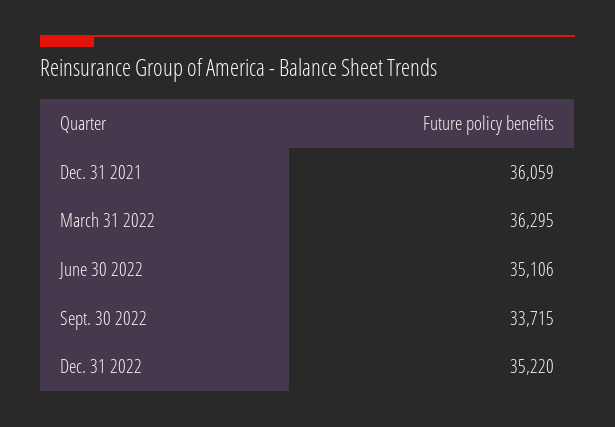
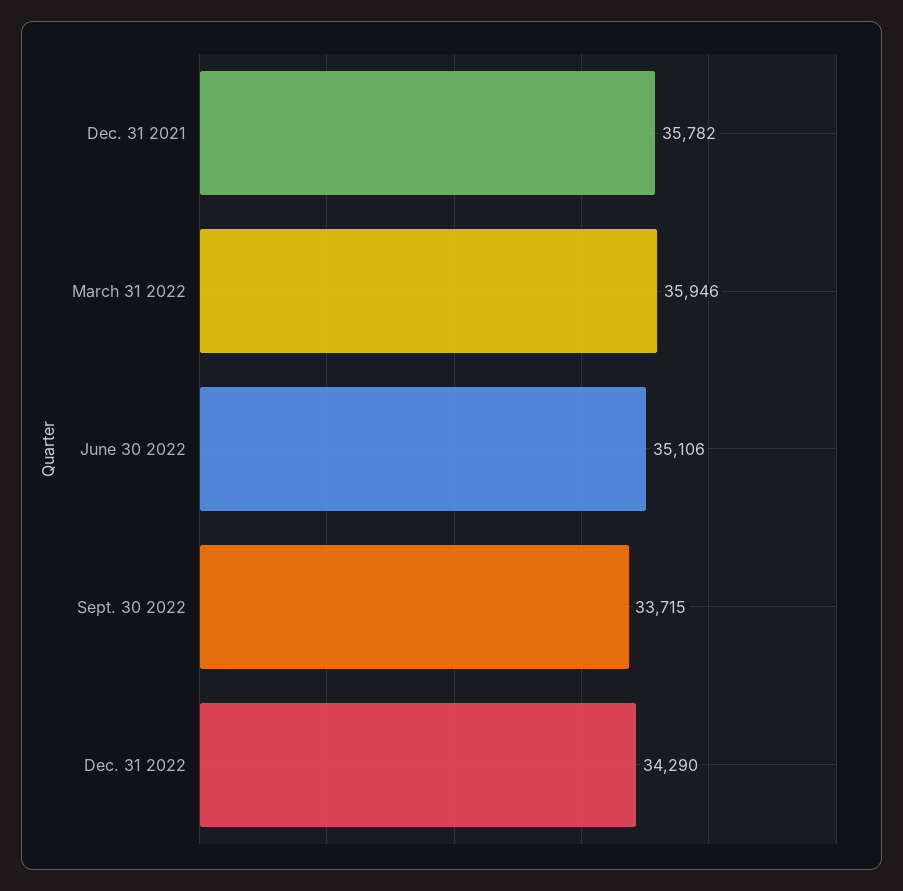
Dec. 31 2021: 36059 -> 35782
March 31 2022: 36295 -> 35946
Dec. 31 2022: 35220 -> 34290

